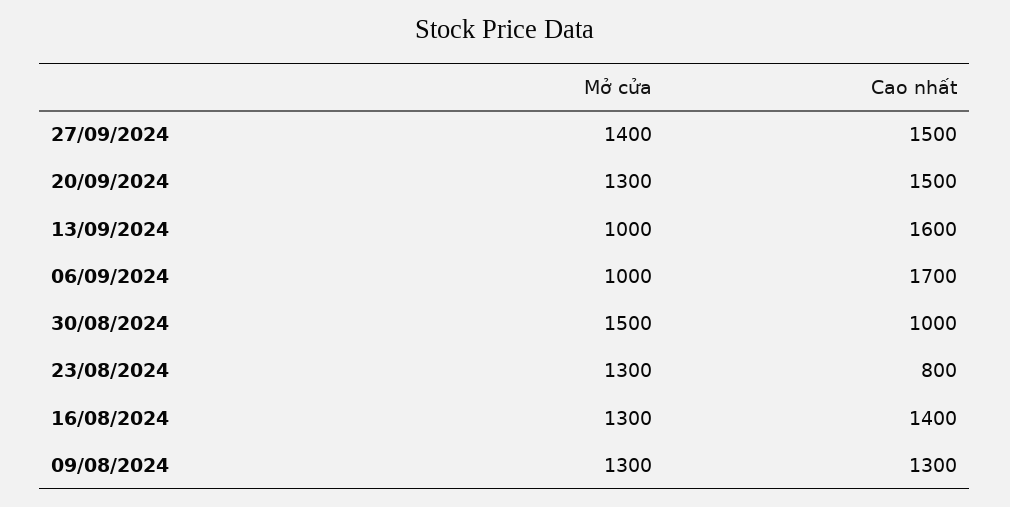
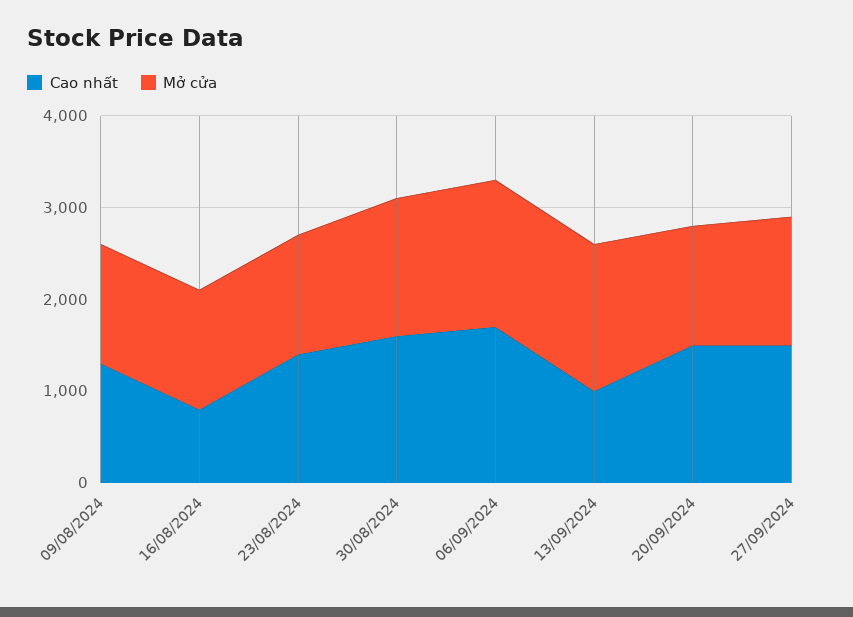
Mở cửa, 13/09/2024: 1000 -> 1600
Cao nhất, 13/09/2024: 1600 -> 1000
Mở cửa, 06/09/2024: 1000 -> 1600
Cao nhất, 30/08/2024: 1000 -> 1600
Cao nhất, 23/08/2024: 800 -> 1400
Cao nhất, 16/08/2024: 1400 -> 800

